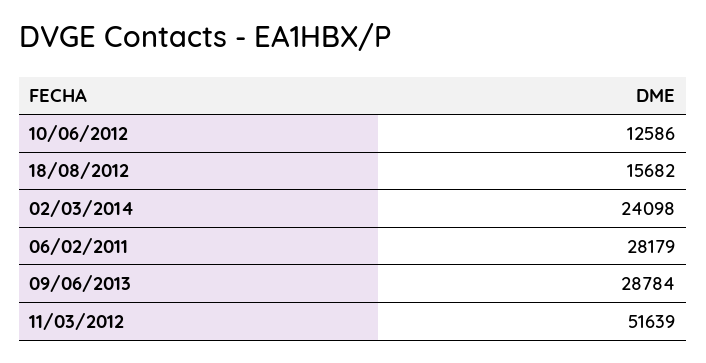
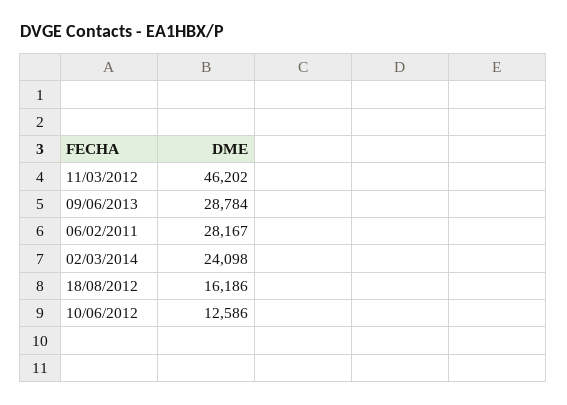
18/08/2012: 15682 -> 16186
06/02/2011: 28179 -> 28167
11/03/2012: 51639 -> 46202

